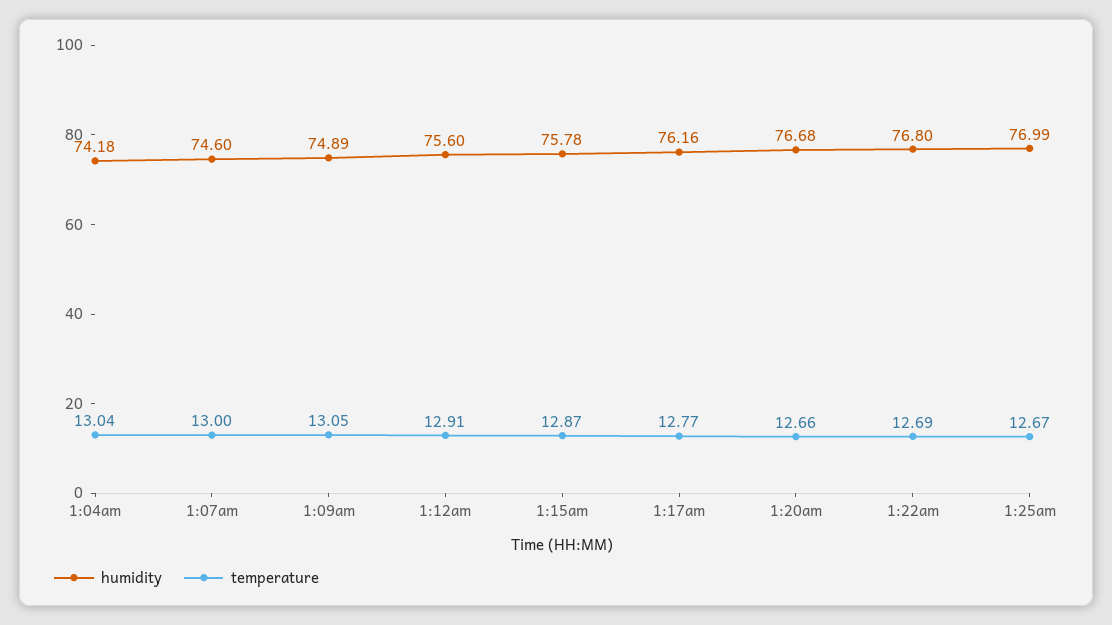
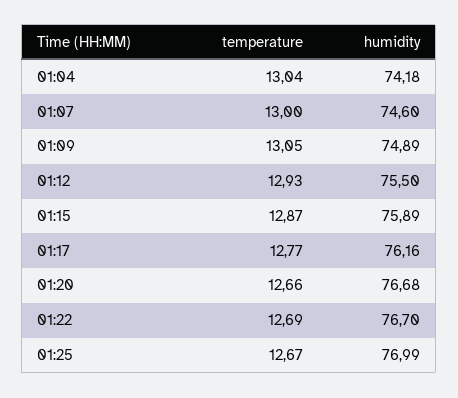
humidity, 1:12am: 75.6 -> 75.5
temperature, 1:12am: 12.91 -> 12.93
humidity, 1:15am: 75.78 -> 75.89
humidity, 1:22am: 76.8 -> 76.7

